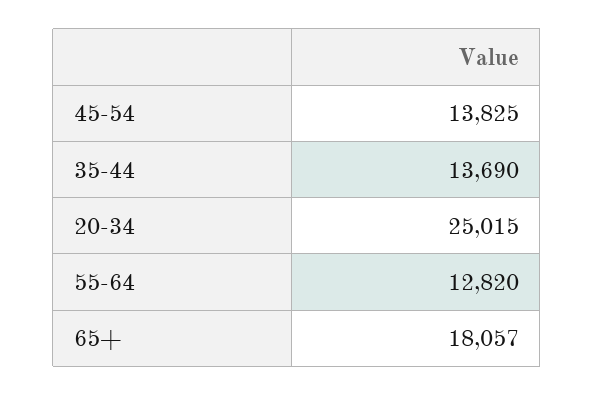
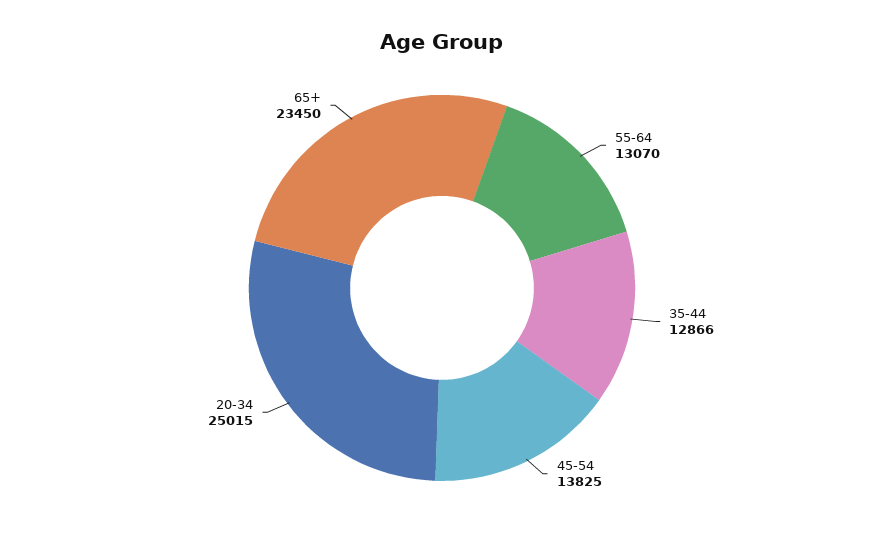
35-44: 13690 -> 12866
55-64: 12820 -> 13070
65+: 18057 -> 23450

